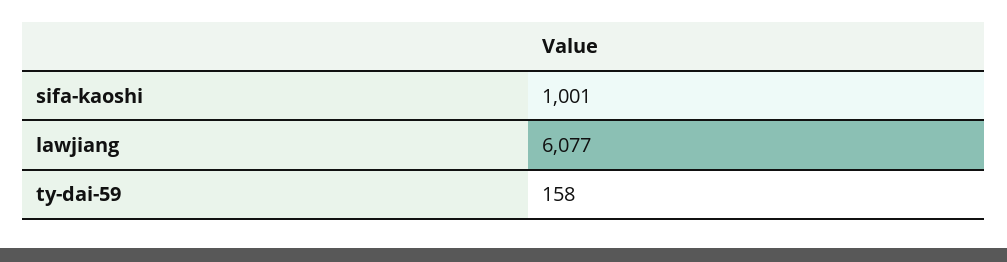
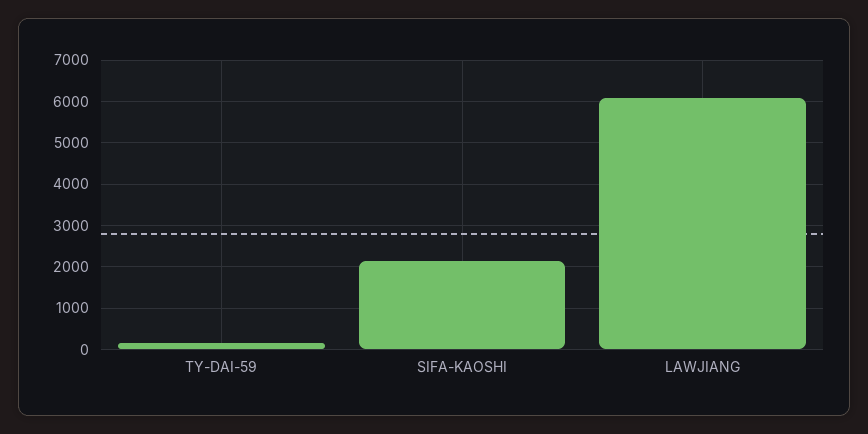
sifa-kaoshi: 1001 -> 2200

